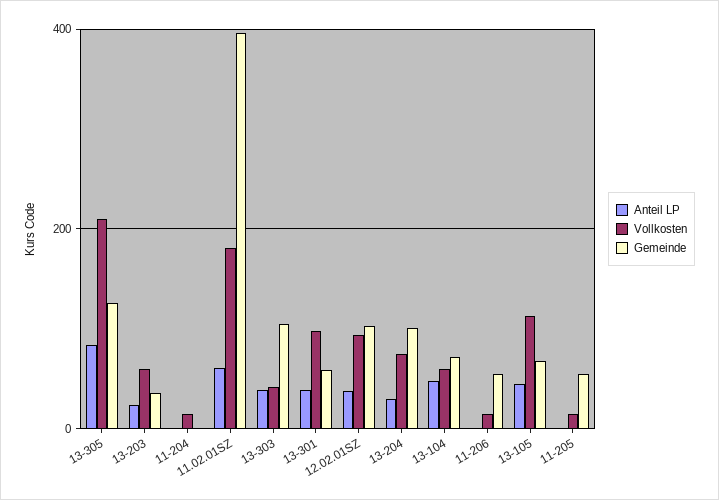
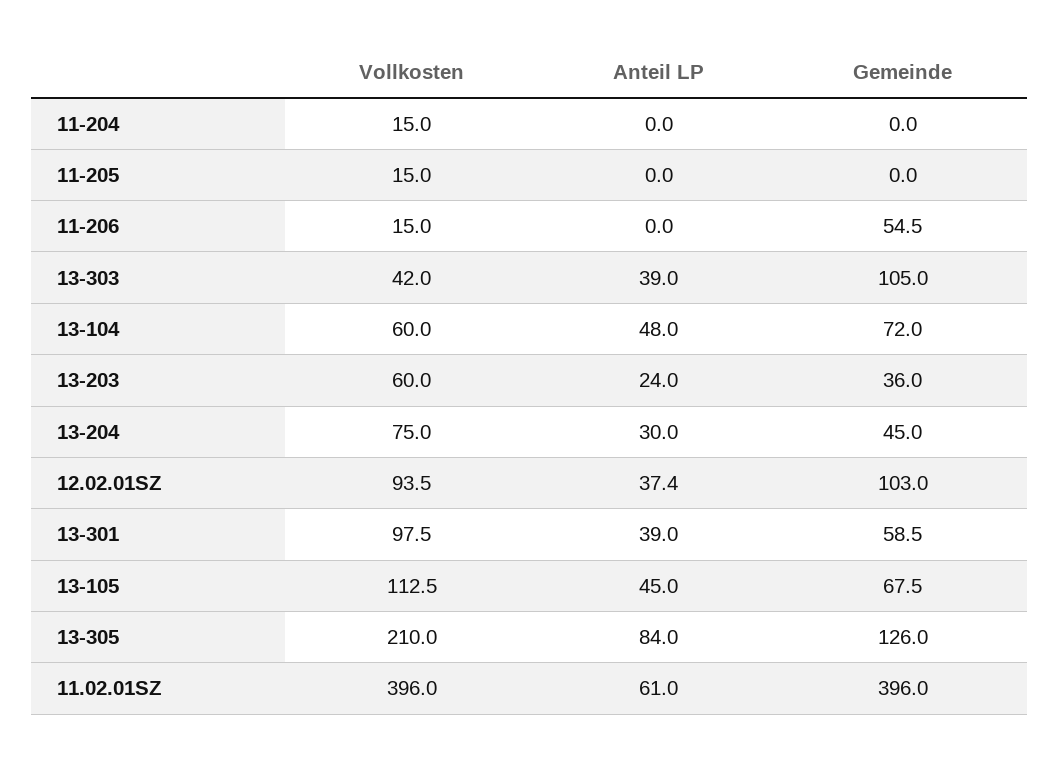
Vollkosten, 11.02.01SZ: 180 -> 396
Gemeinde, 13-204: 100 -> 45
Gemeinde, 11-205: 60 -> 0

